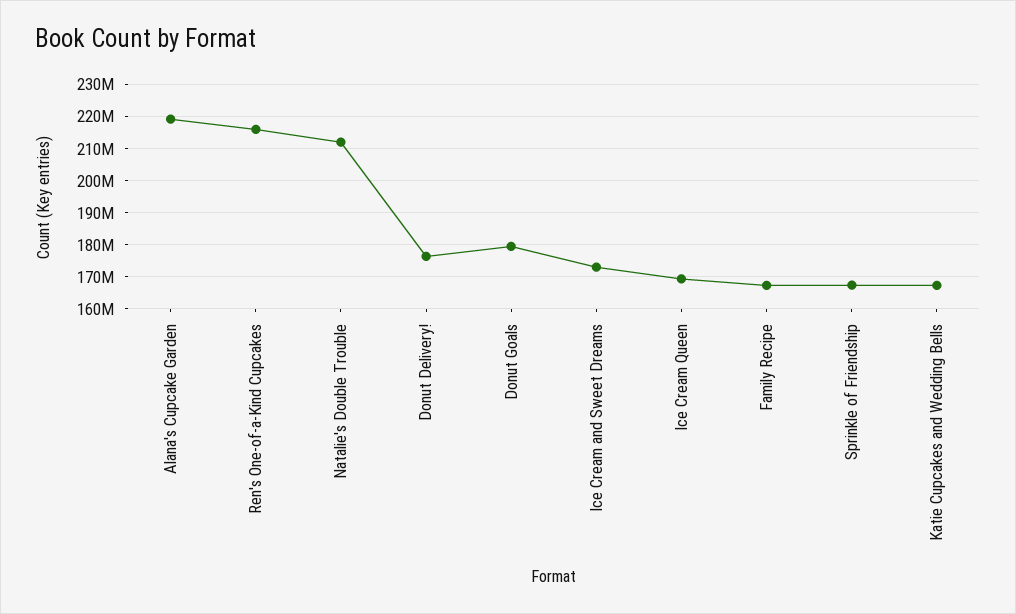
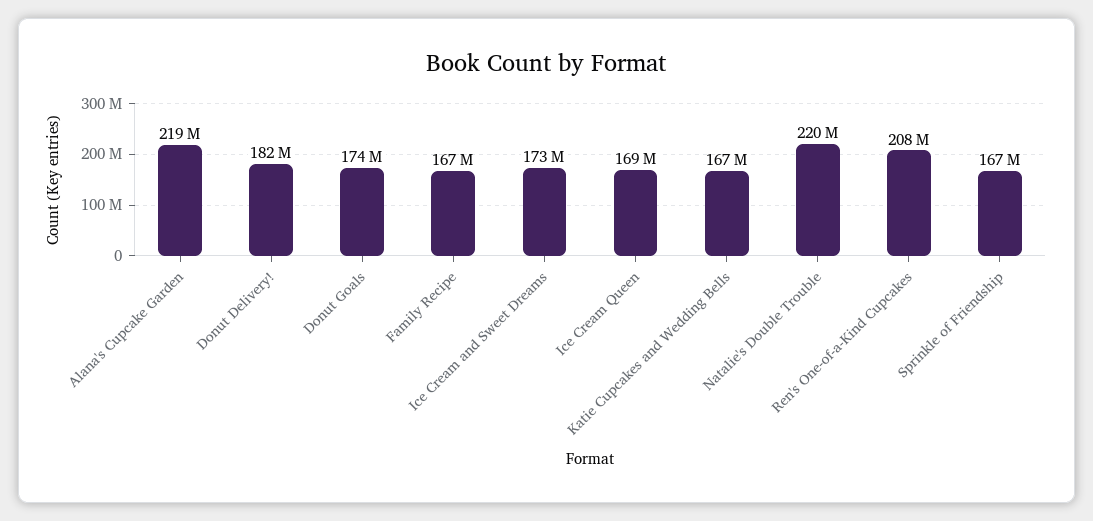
Ren's One-of-a-Kind Cupcakes: 216000000 -> 208000000
Natalie's Double Trouble: 212000000 -> 220000000
Donut Delivery!: 176000000 -> 182000000
Donut Goals: 180000000 -> 174000000

